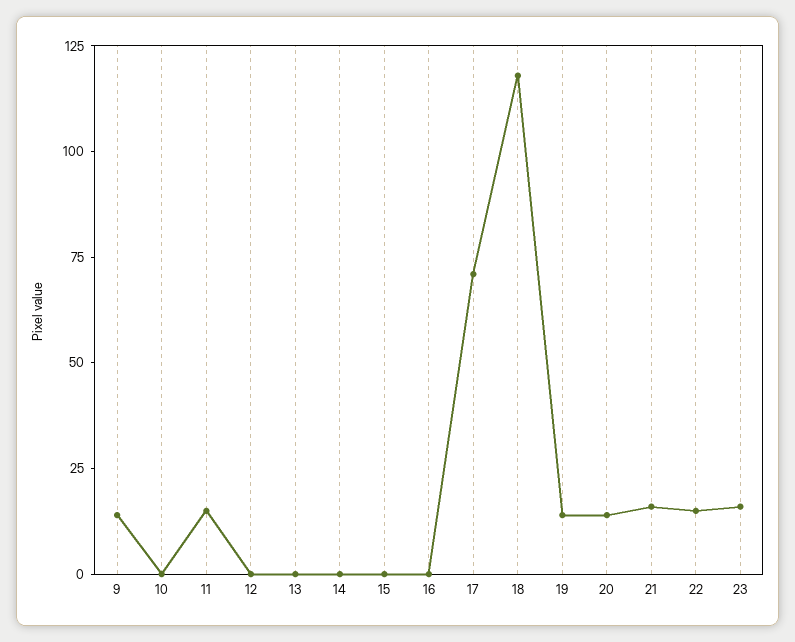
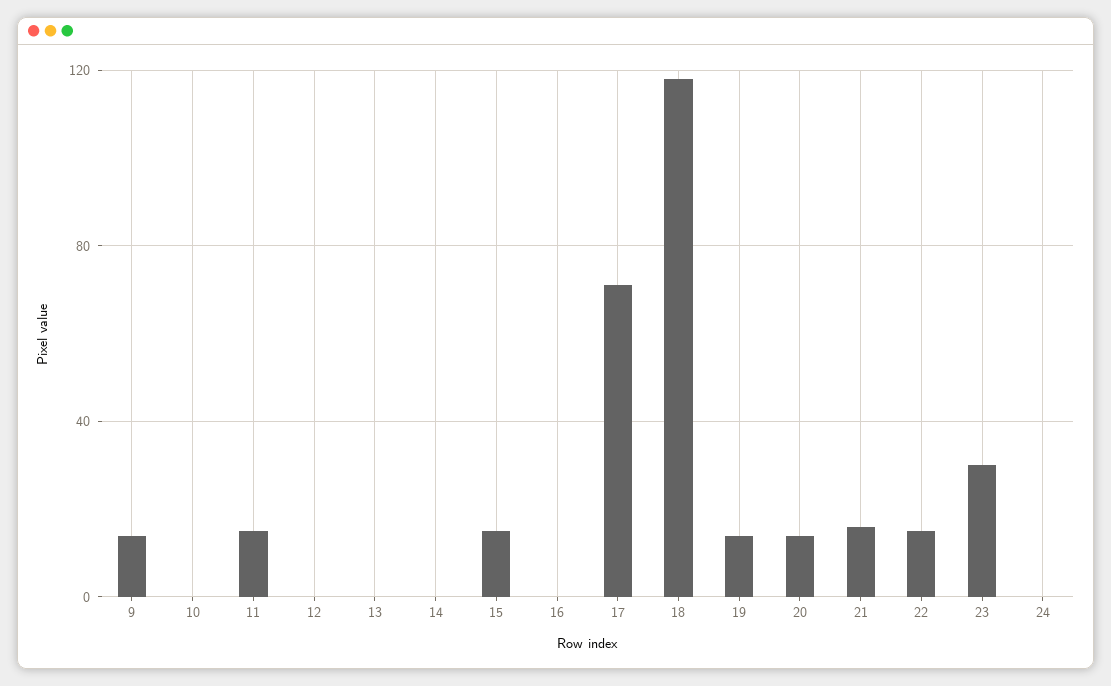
15: 0 -> 15
23: 15 -> 30
24: none -> 0

